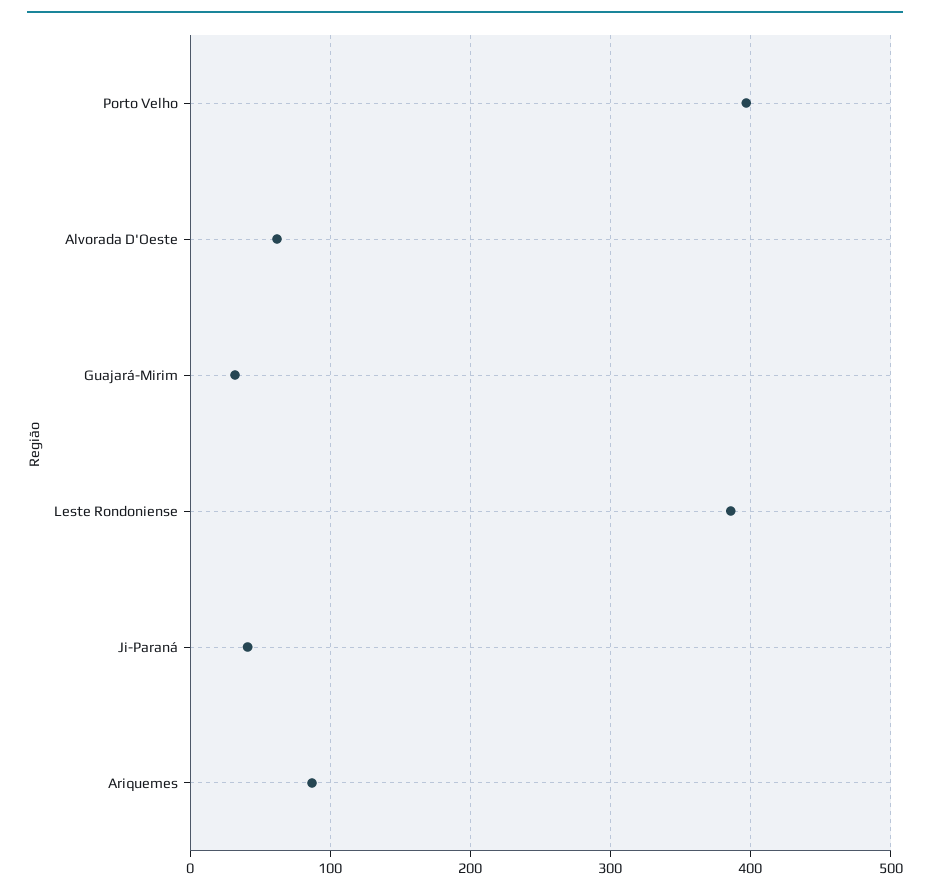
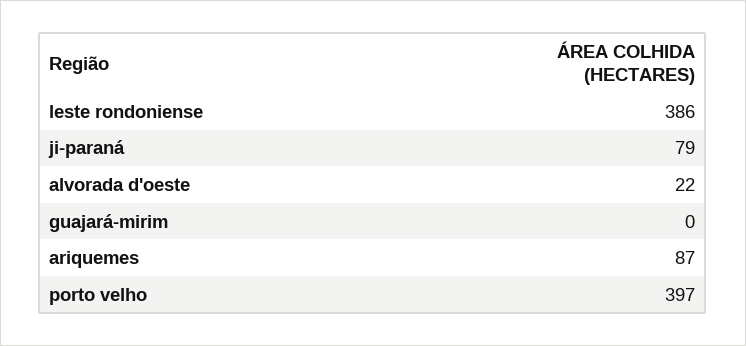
Alvorada D'Oeste: 60 -> 22
Guajará-Mirim: 30 -> 0
Ji-Paraná: 40 -> 79

